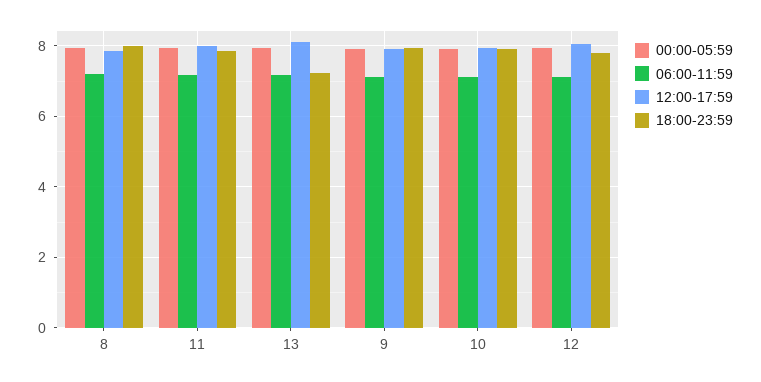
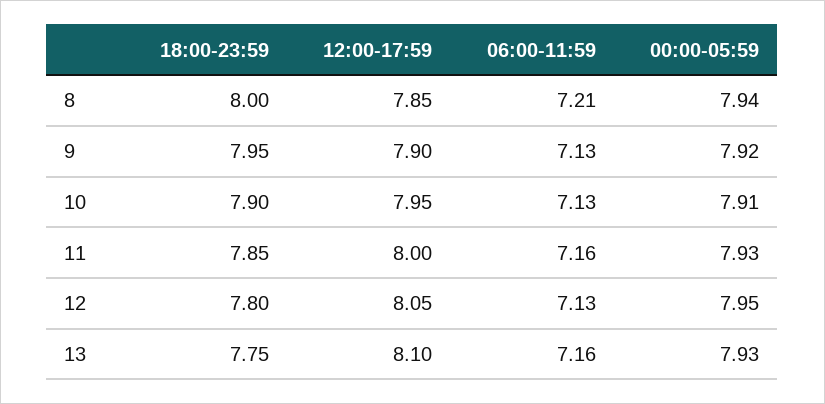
18:00-23:59, 13: 7.2 -> 7.75

